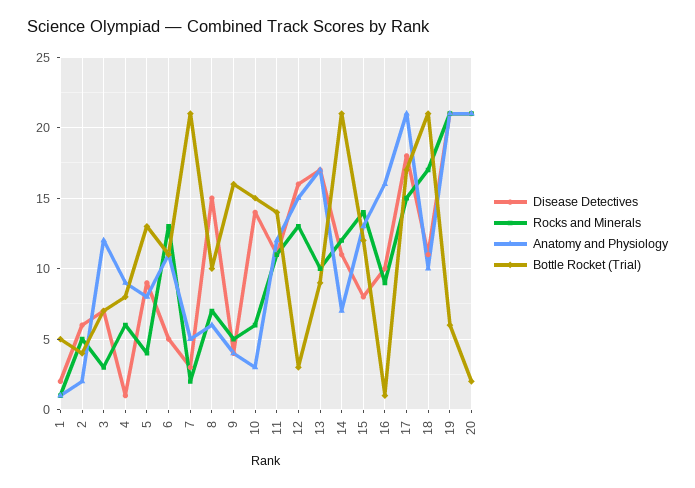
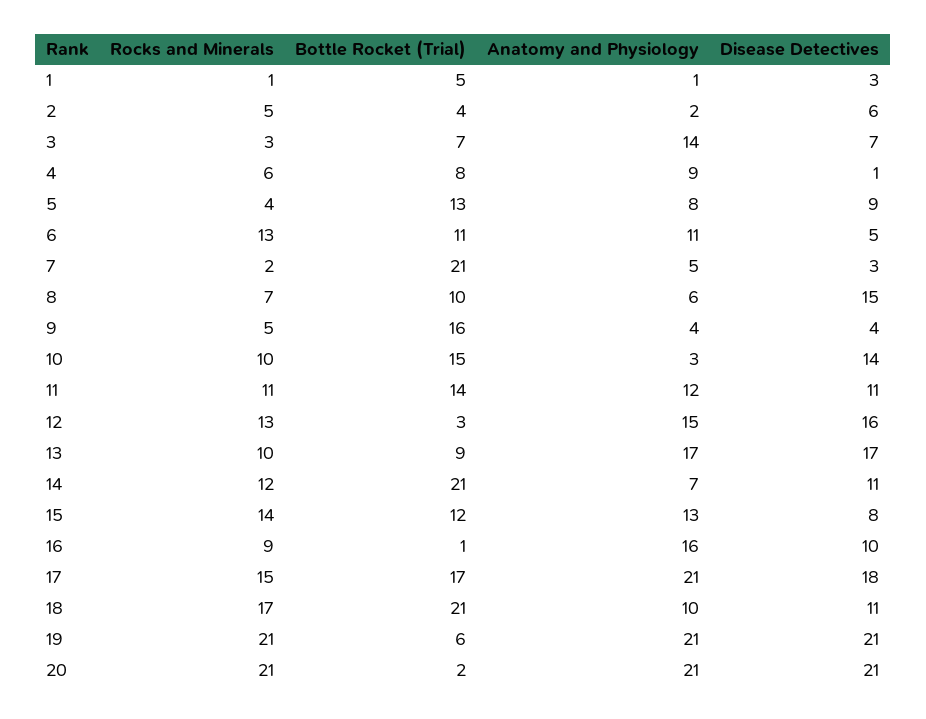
Disease Detectives, 1: 2 -> 3
Anatomy and Physiology, 3: 12 -> 14
Rocks and Minerals, 10: 6 -> 10

